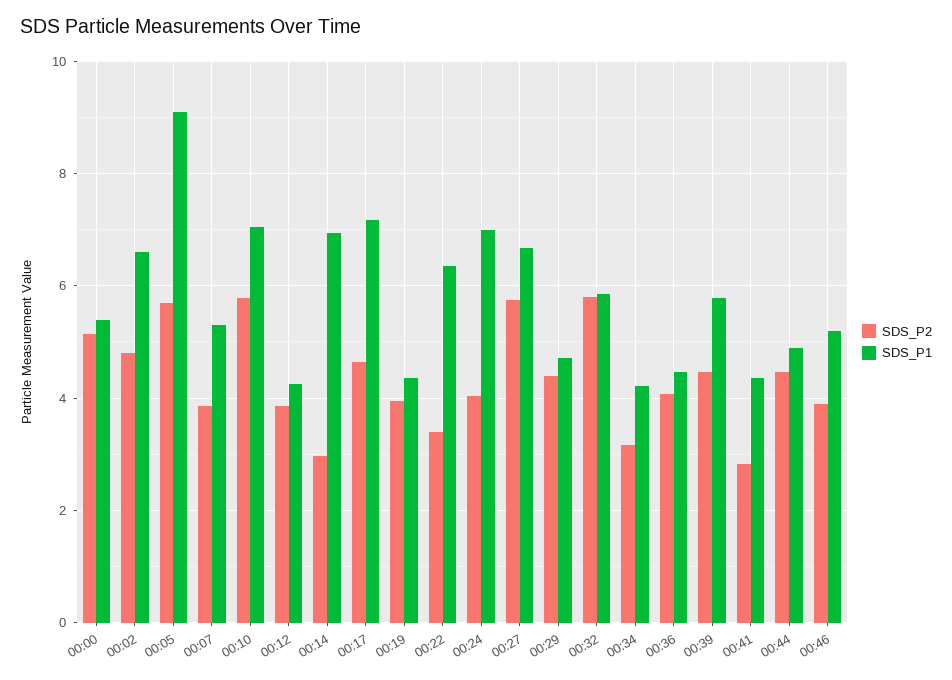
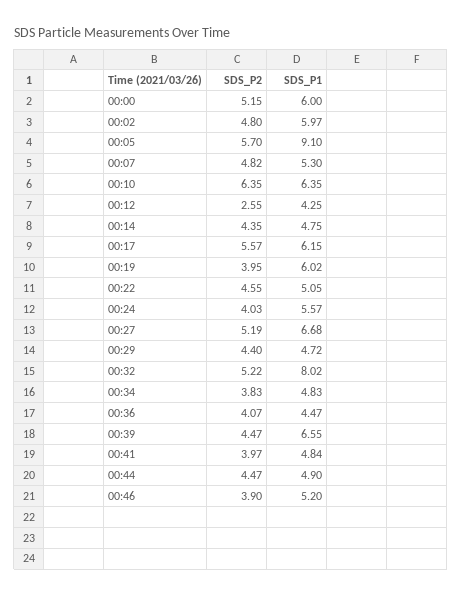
SDS_P1, 00:00: 5.4 -> 6
SDS_P1, 00:02: 6.6 -> 5.97
SDS_P2, 00:07: 3.8 -> 4.82
SDS_P2, 00:10: 5.8 -> 6.35
SDS_P1, 00:10: 7 -> 6.35
SDS_P2, 00:12: 3.8 -> 2.55
SDS_P2, 00:14: 3 -> 4.35
SDS_P1, 00:14: 7 -> 4.75
SDS_P2, 00:17: 4.6 -> 5.57
SDS_P1, 00:17: 7.2 -> 6.15
SDS_P1, 00:19: 4.4 -> 6.02
SDS_P2, 00:22: 3.4 -> 4.55
SDS_P1, 00:22: 6.4 -> 5.05
SDS_P1, 00:24: 7 -> 5.57
SDS_P2, 00:27: 5.8 -> 5.19
SDS_P2, 00:32: 5.8 -> 5.22
SDS_P1, 00:32: 5.8 -> 8.02
SDS_P2, 00:34: 3.2 -> 3.83
SDS_P1, 00:34: 4.2 -> 4.83
SDS_P1, 00:39: 5.8 -> 6.55
SDS_P2, 00:41: 2.8 -> 3.97
SDS_P1, 00:41: 4.4 -> 4.84

